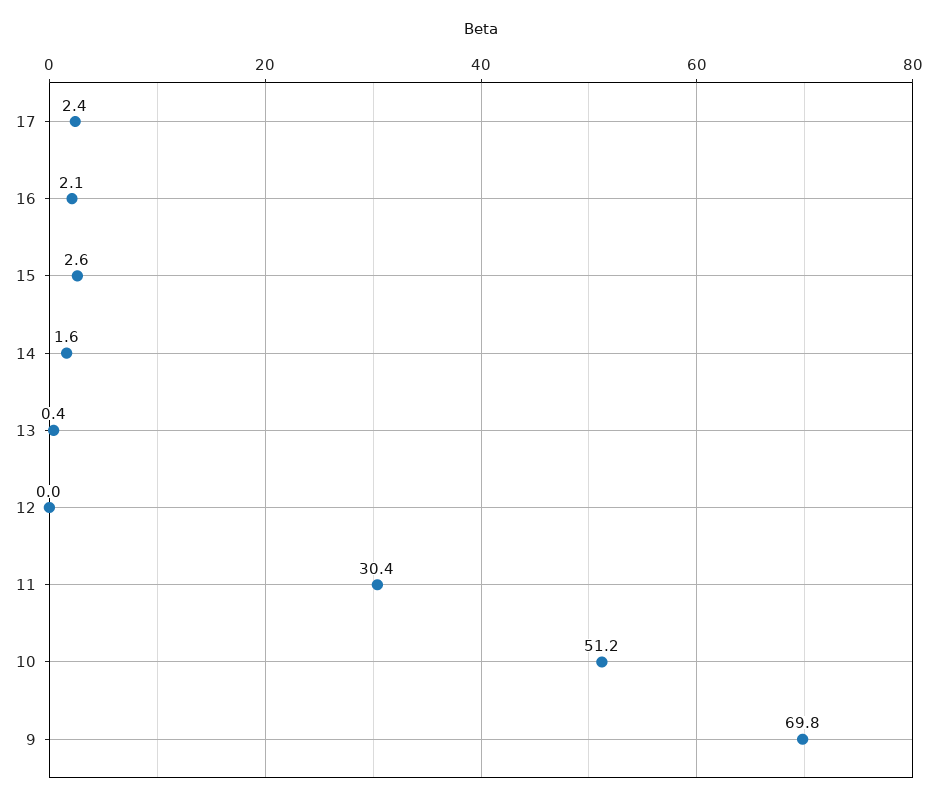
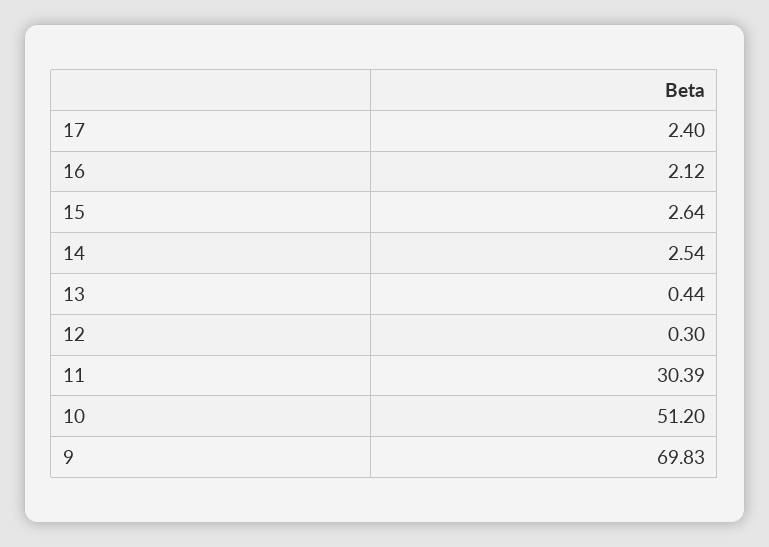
14: 1.6 -> 2.54
12: 0 -> 0.3

